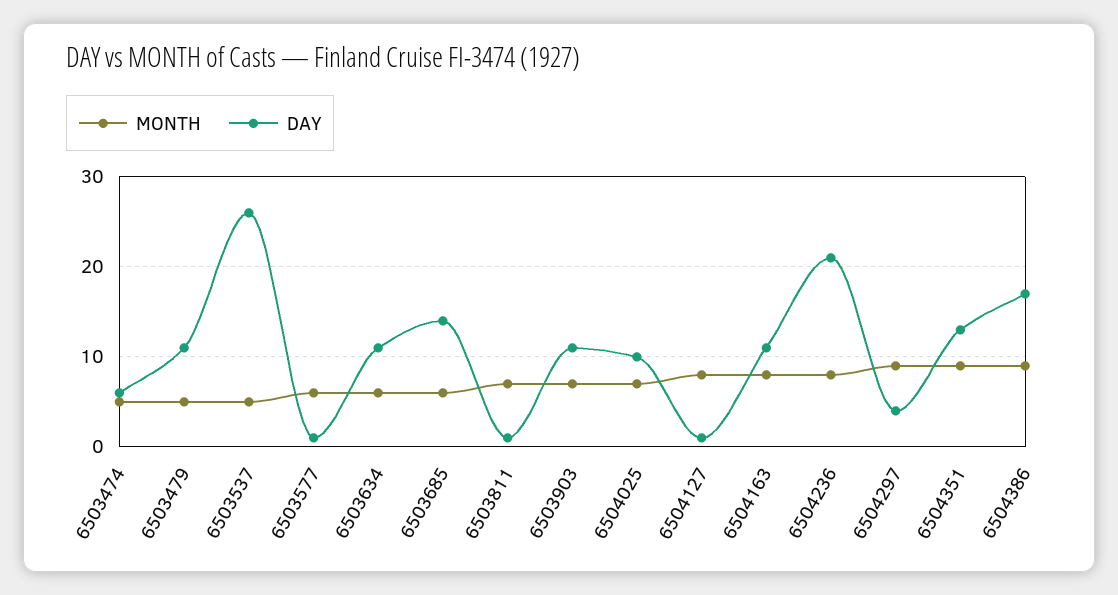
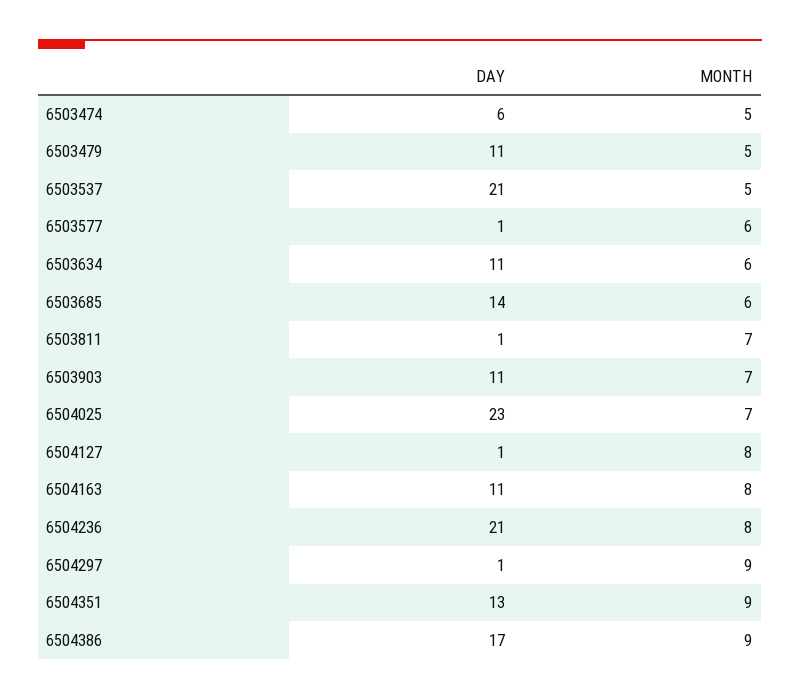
DAY, 6503537: 26 -> 21
DAY, 6504025: 10 -> 23
DAY, 6504297: 4 -> 1

